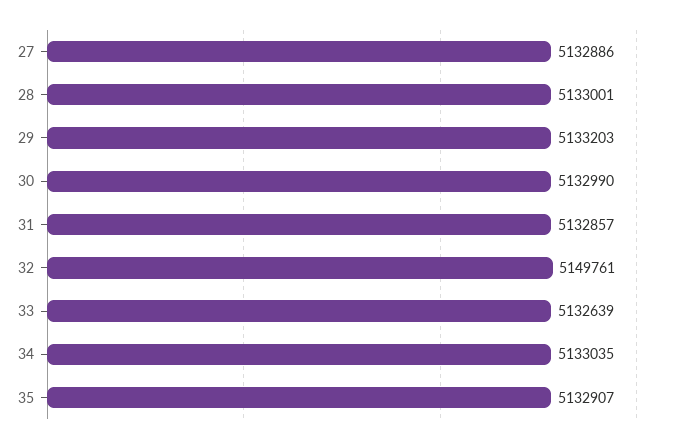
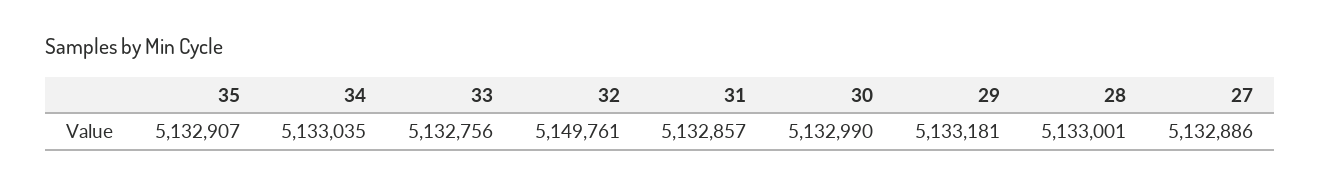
29: 5133203 -> 5133181
33: 5132639 -> 5132756

